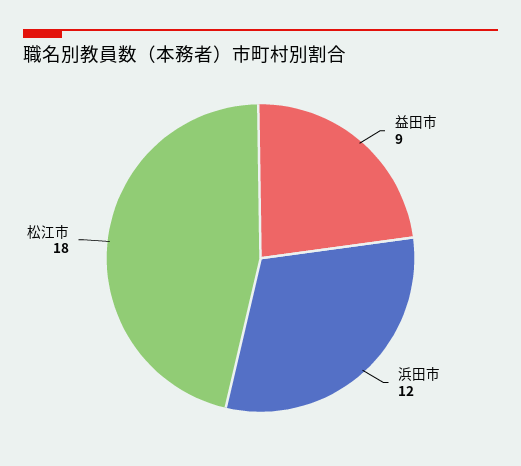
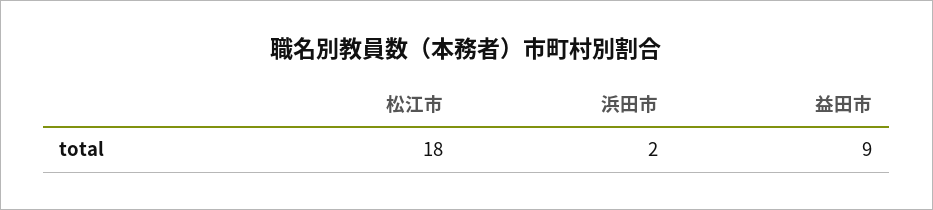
浜田市: 12 -> 2

